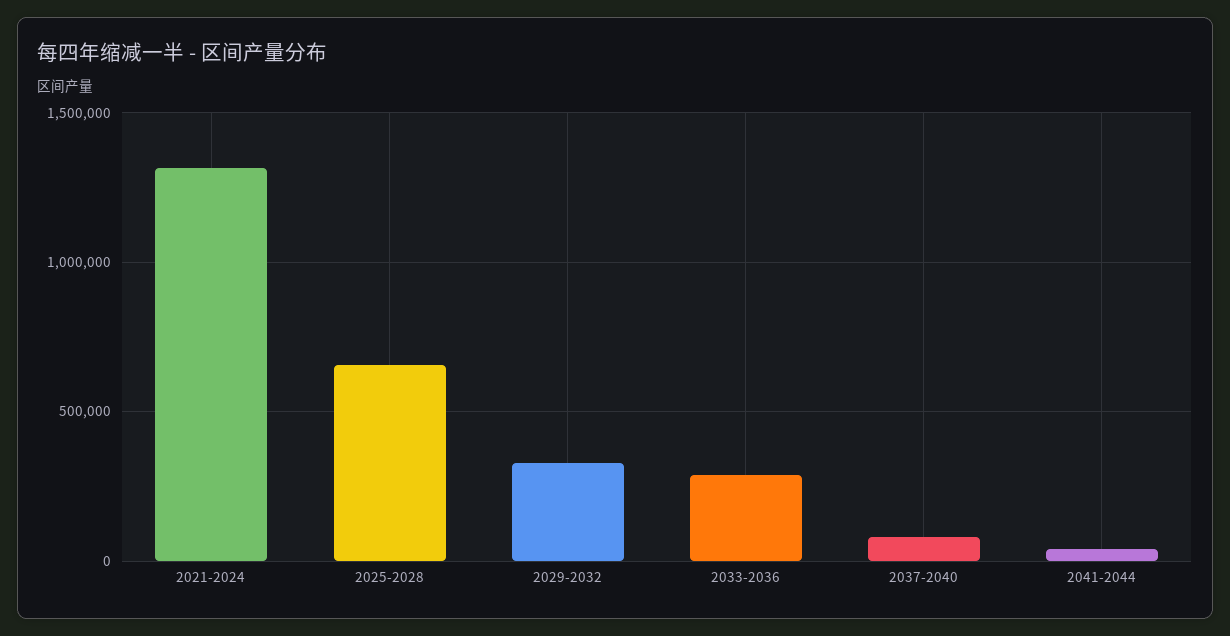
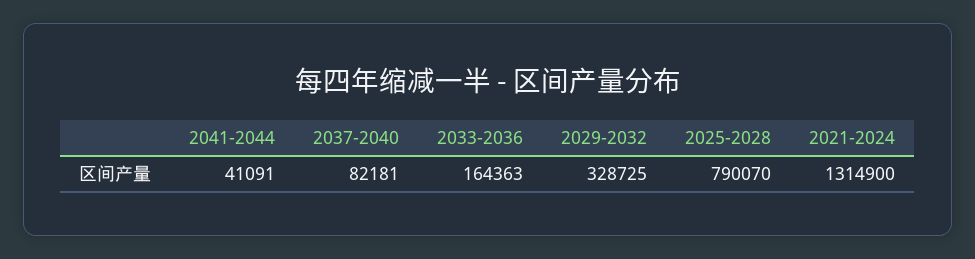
2025-2028: 650000 -> 790070
2033-2036: 300000 -> 164363

